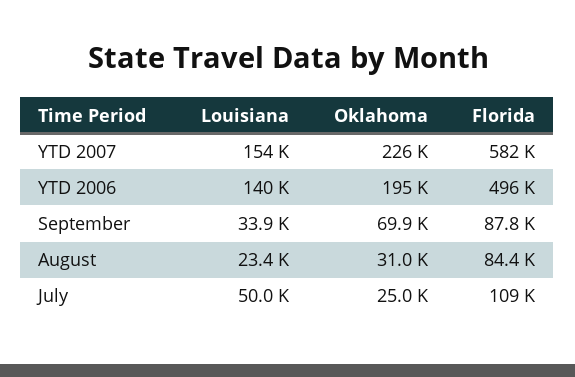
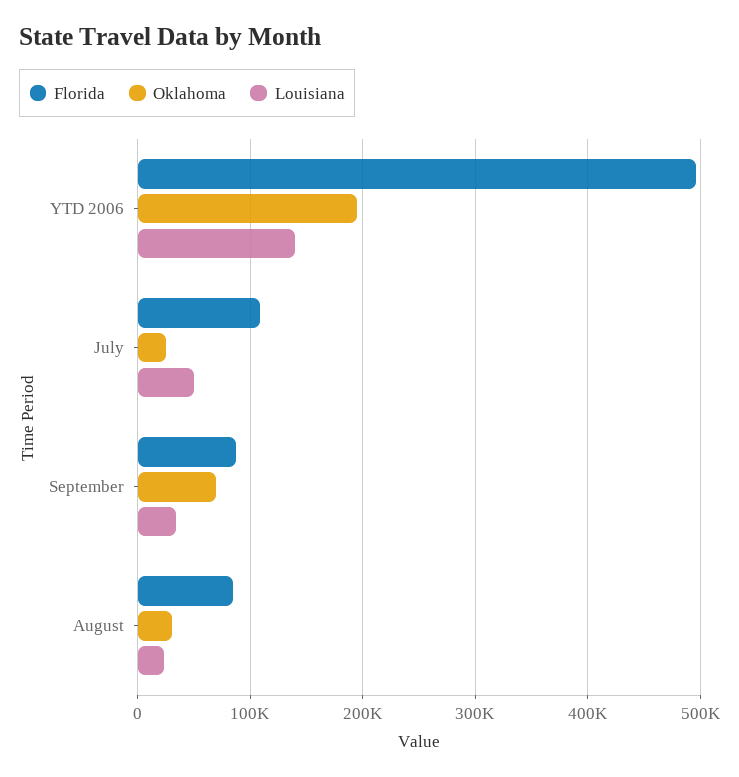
Louisiana, YTD 2007: 154000 -> none
Oklahoma, YTD 2007: 226000 -> none
Florida, YTD 2007: 582000 -> none

